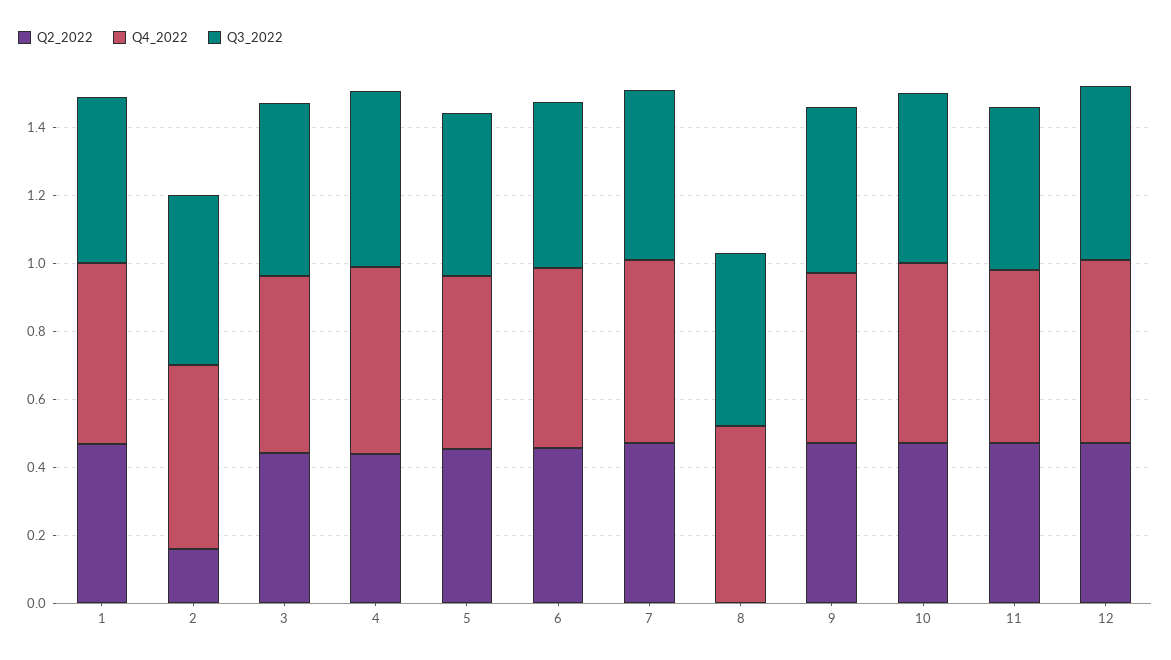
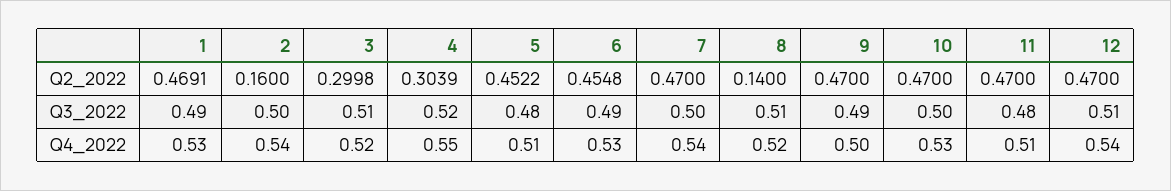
Q2_2022, 3: 0.45 -> 0.2998
Q2_2022, 4: 0.45 -> 0.3039
Q2_2022, 8: 0 -> 0.14

